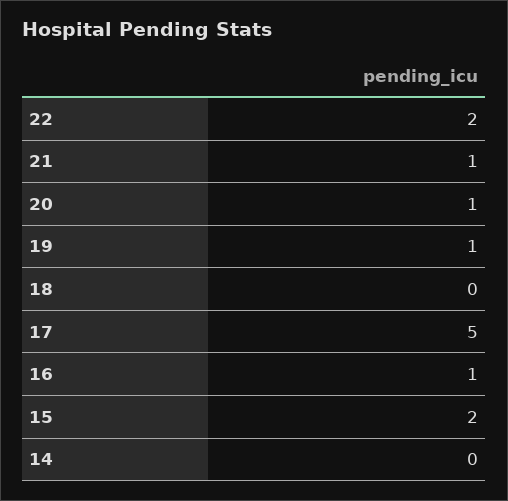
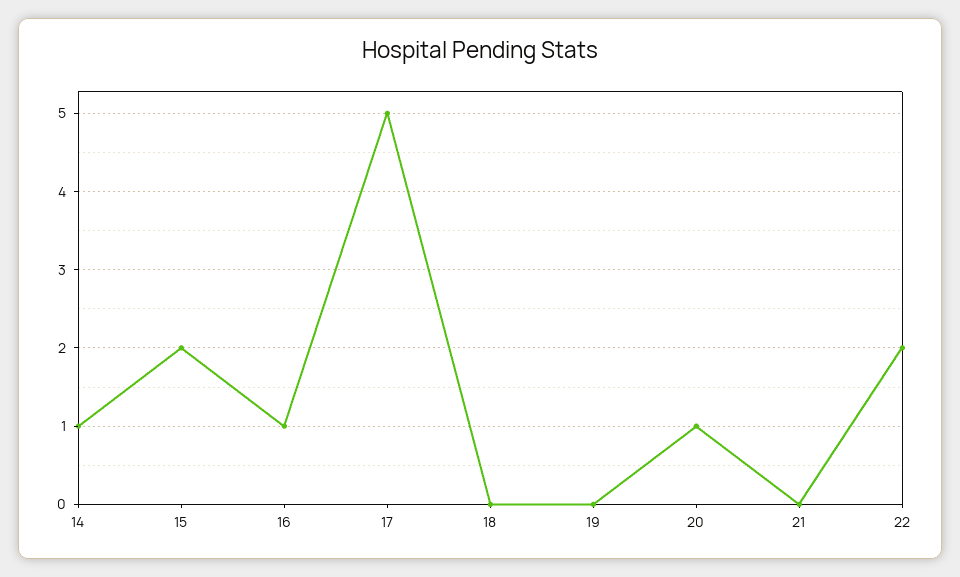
21: 1 -> 0
19: 1 -> 0
14: 0 -> 1

